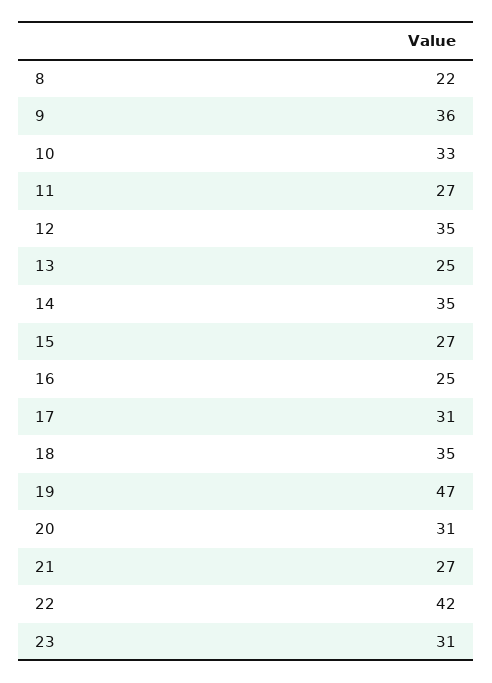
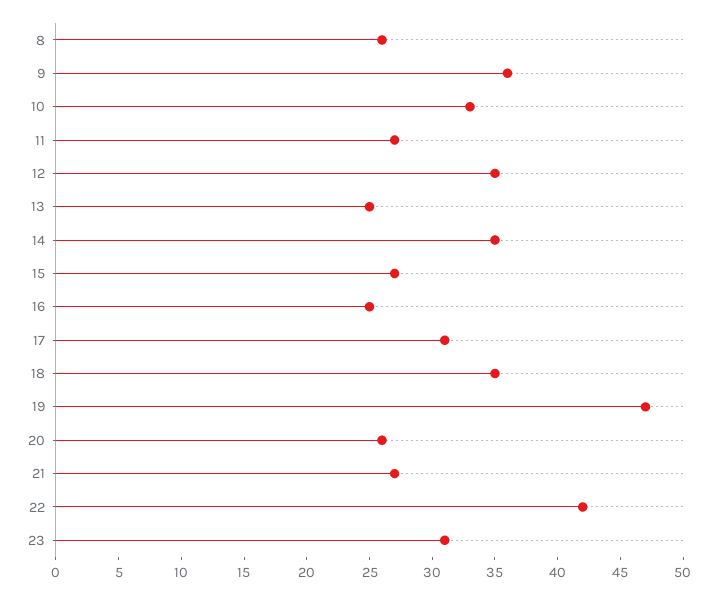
8: 22 -> 26
20: 31 -> 26

